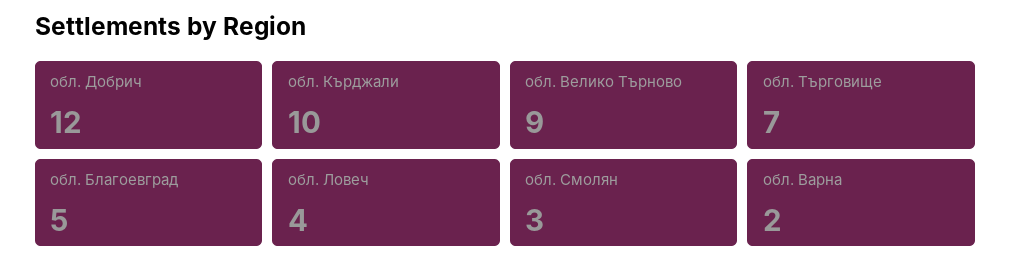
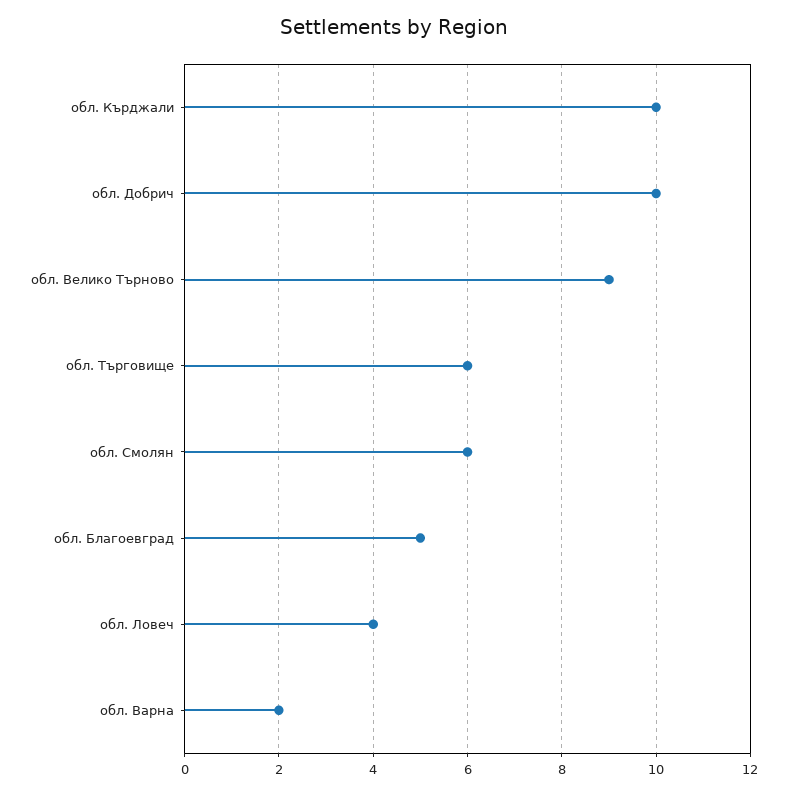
обл. Добрич: 12 -> 10
обл. Търговище: 7 -> 6
обл. Смолян: 3 -> 6

